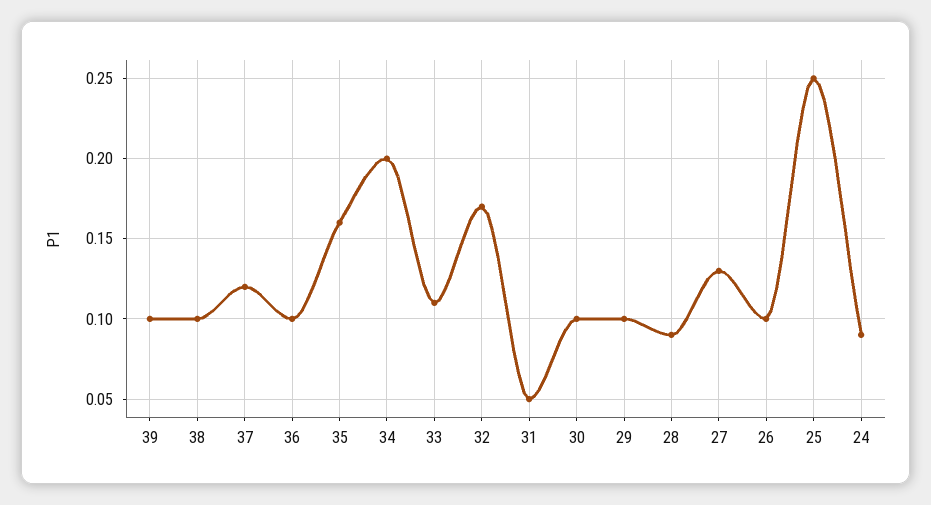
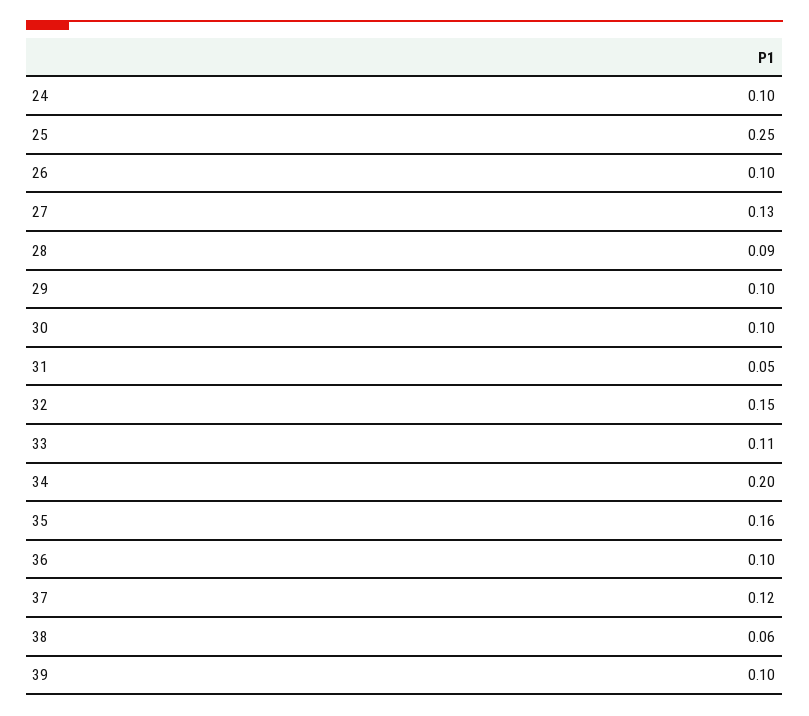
38: 0.1 -> 0.06
32: 0.17 -> 0.15
24: 0.09 -> 0.1

